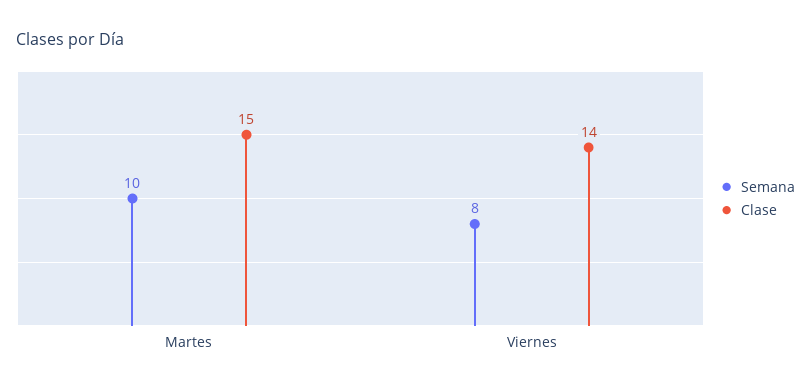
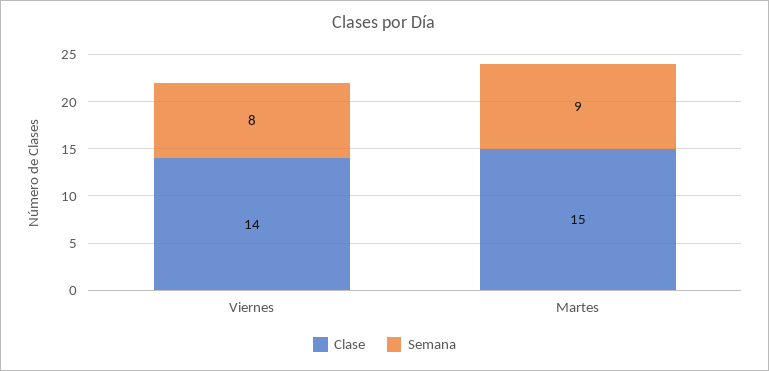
Semana, Martes: 10 -> 9

